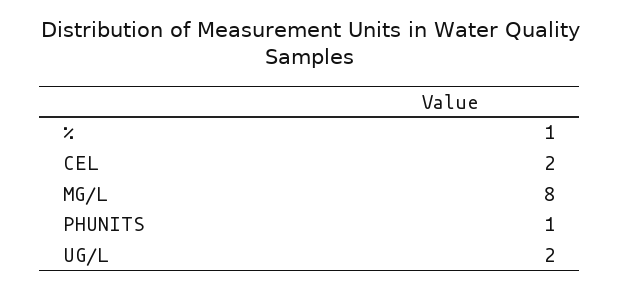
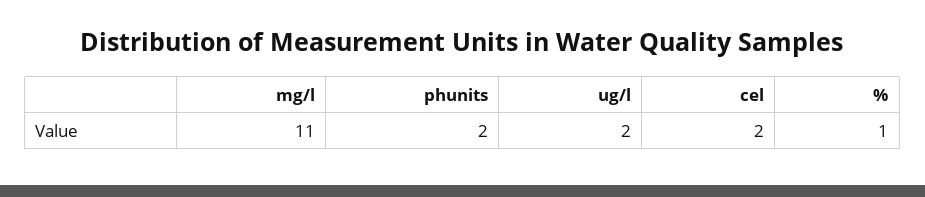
MG/L: 8 -> 11
PHUNITS: 1 -> 2

